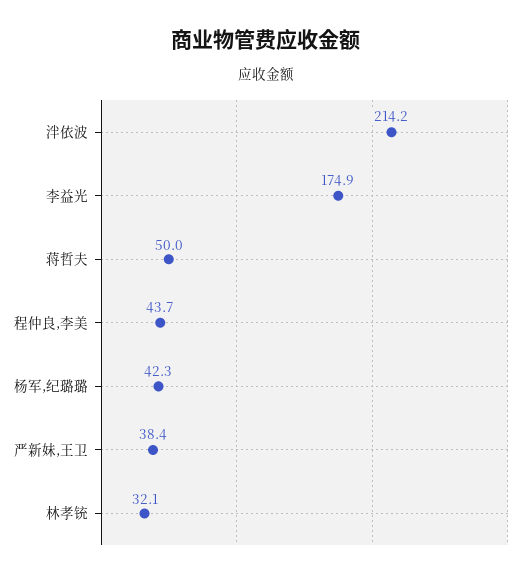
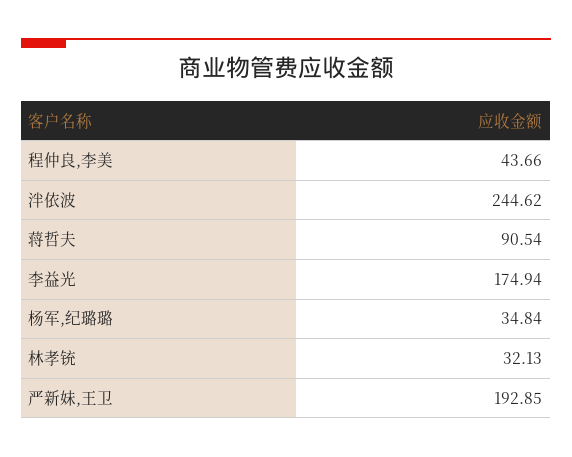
泮依波: 214.2 -> 244.62
蒋哲夫: 50 -> 90.54
杨军,纪璐璐: 42.3 -> 34.84
严新妹,王卫: 38.4 -> 192.85

